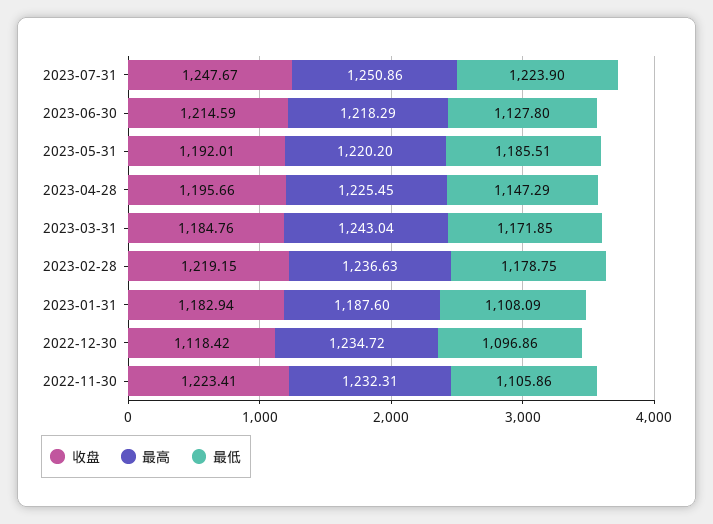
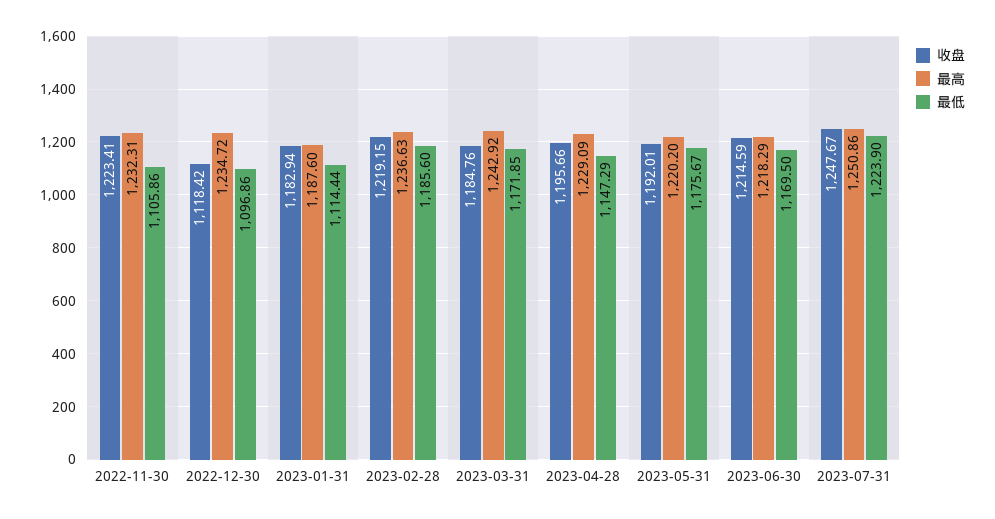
最低, 2023-06-30: 1127.8 -> 1169.5
最低, 2023-05-31: 1185.51 -> 1175.67
最高, 2023-04-28: 1225.45 -> 1229.09
最高, 2023-03-31: 1243.04 -> 1242.92
最低, 2023-02-28: 1178.75 -> 1185.6
最低, 2023-01-31: 1108.09 -> 1114.44

